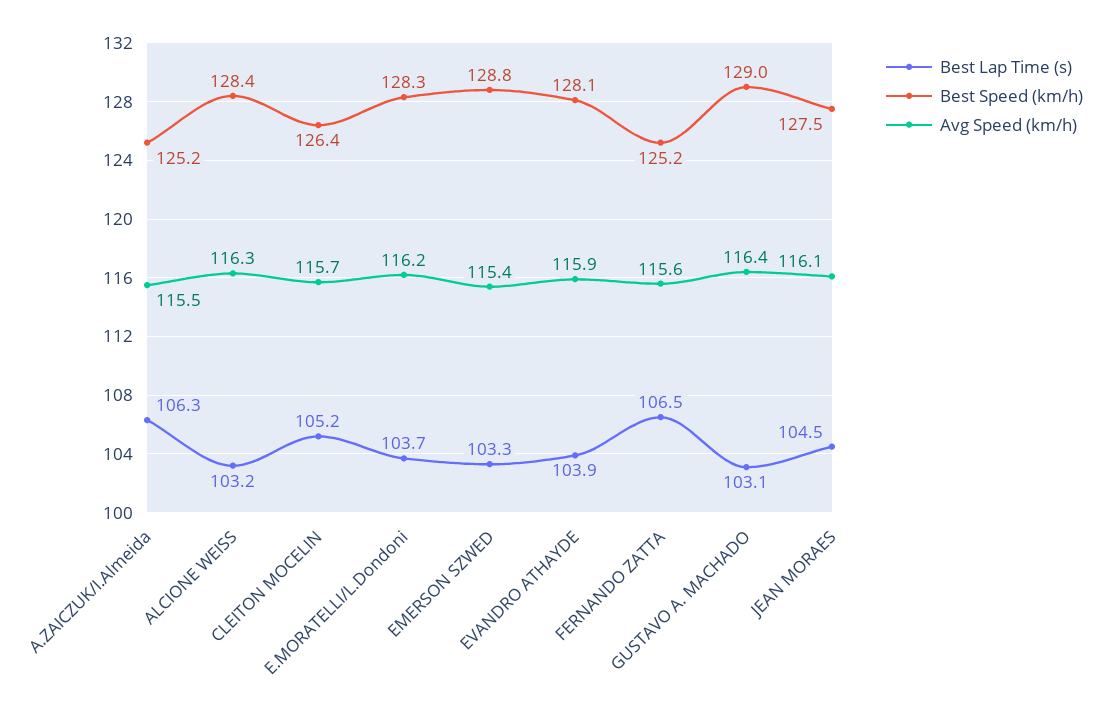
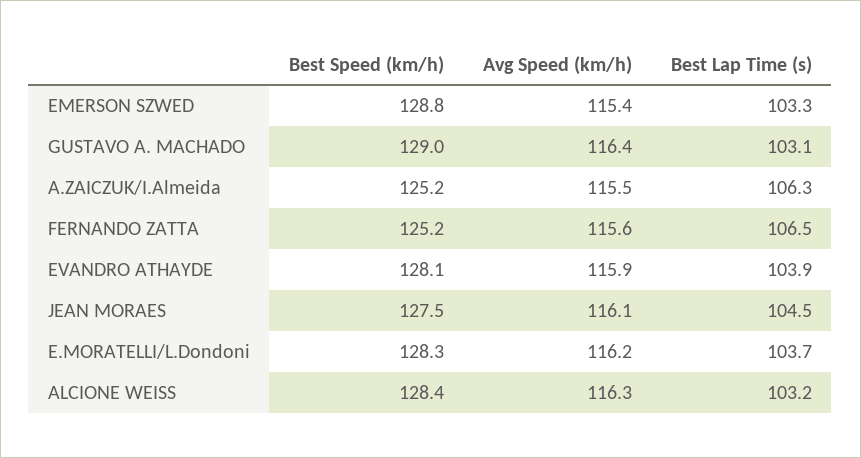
Best Lap Time (s), CLEITON MOCELIN: 105.2 -> none
Best Speed (km/h), CLEITON MOCELIN: 126.4 -> none
Avg Speed (km/h), CLEITON MOCELIN: 115.7 -> none

